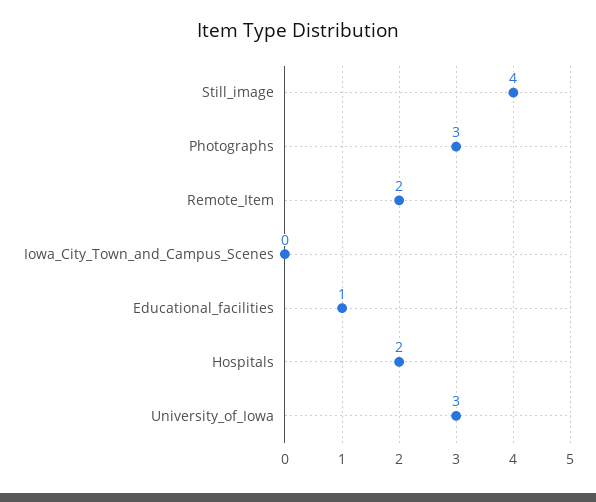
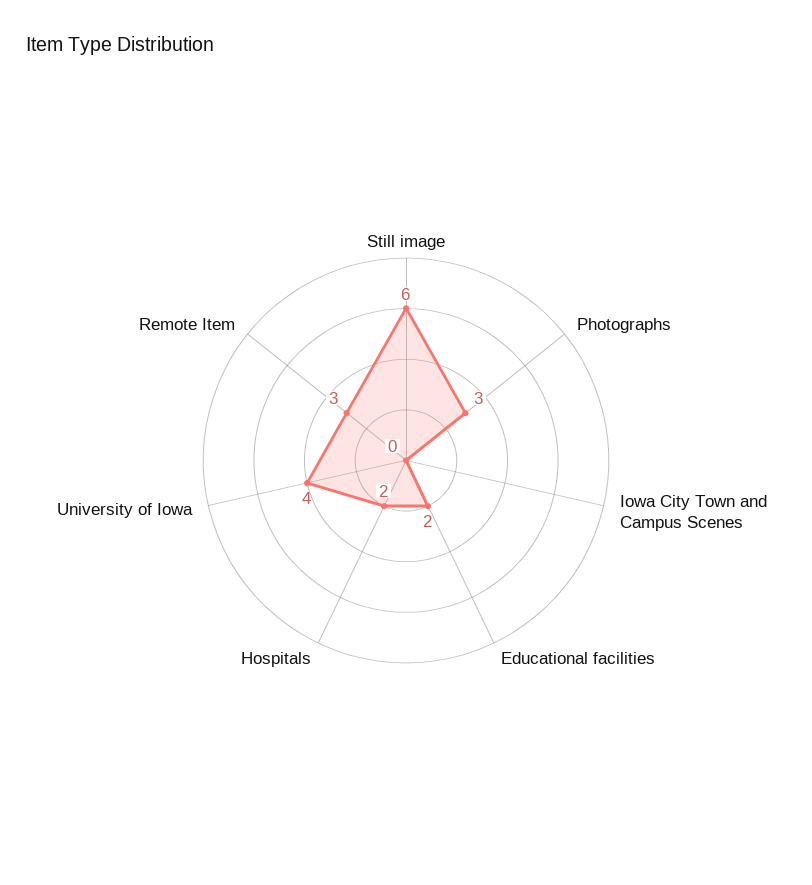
Still_image: 4 -> 6
Remote_Item: 2 -> 3
Educational_facilities: 1 -> 2
University_of_Iowa: 3 -> 4

